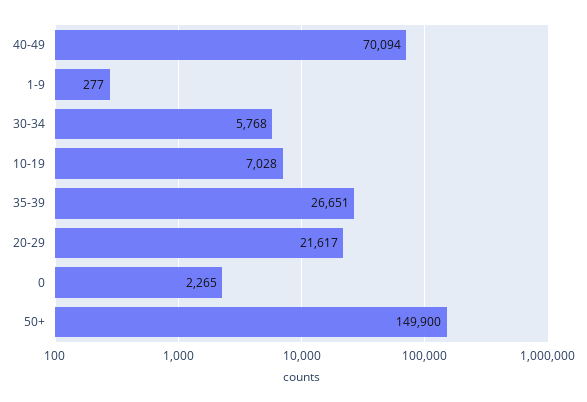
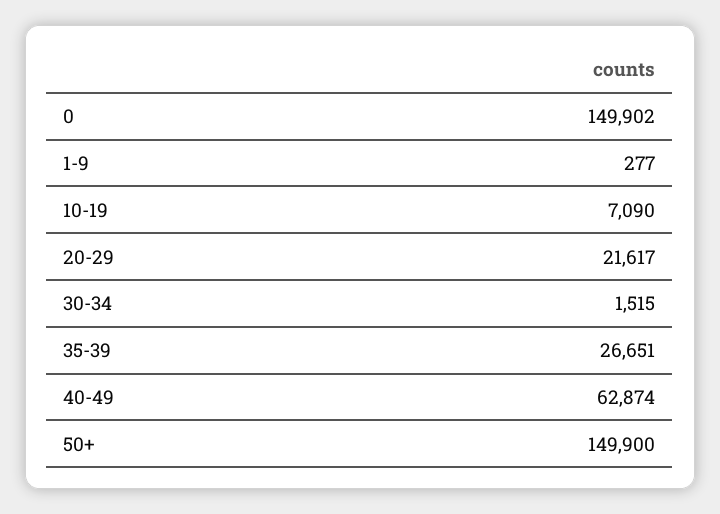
40-49: 70094 -> 62874
30-34: 5768 -> 1515
10-19: 7028 -> 7090
0: 2265 -> 149902

